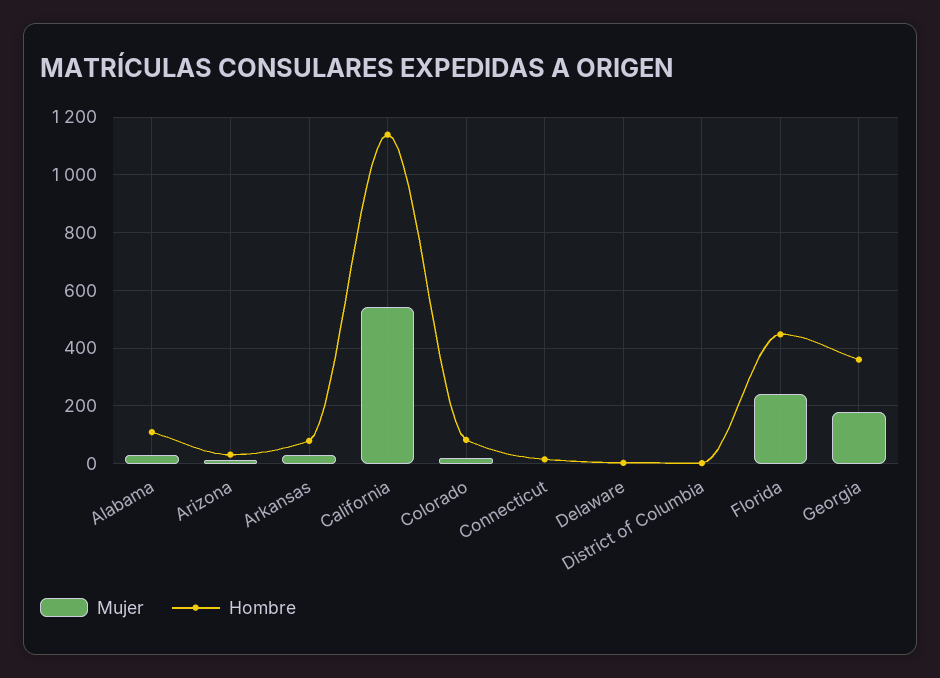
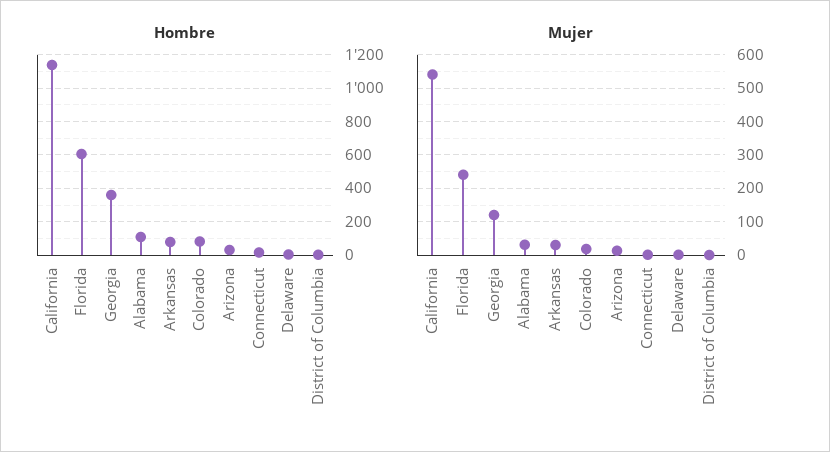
Hombre, Florida: 450 -> 600
Mujer, Georgia: 175 -> 120

